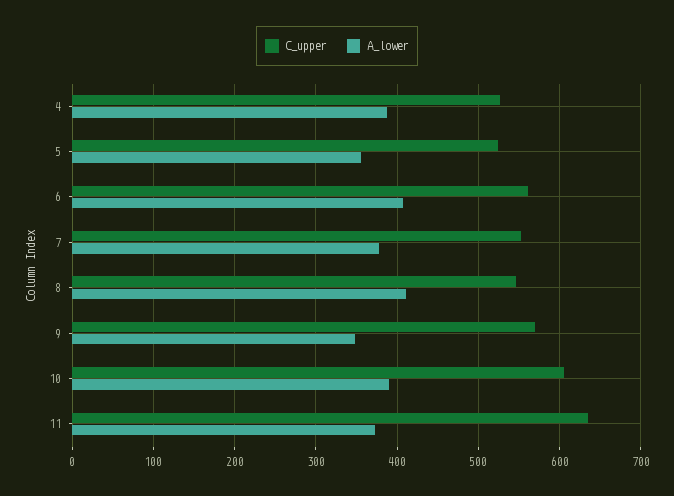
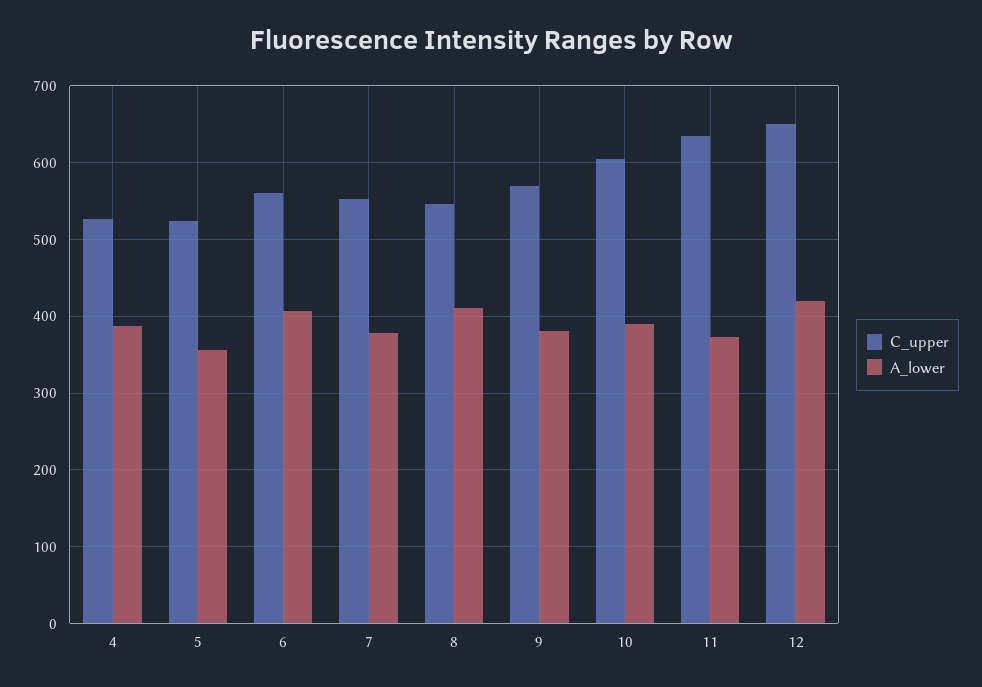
A_lower, 9: 350 -> 380
C_upper, 12: none -> 650
A_lower, 12: none -> 420

